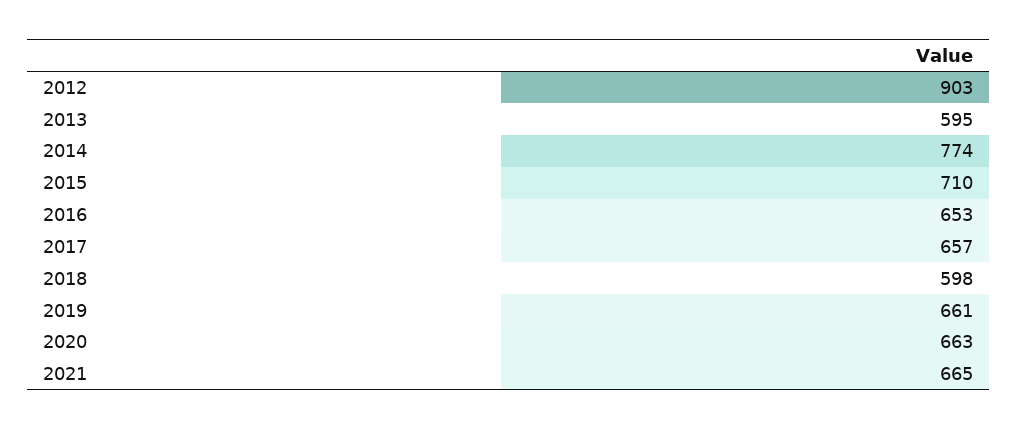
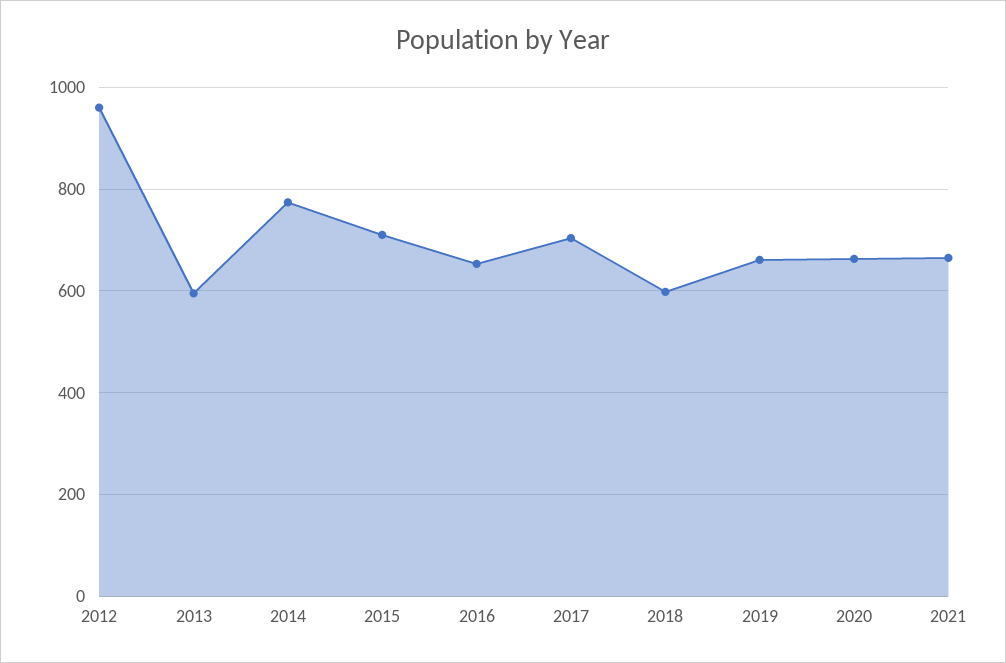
2012: 903 -> 960
2017: 657 -> 700

